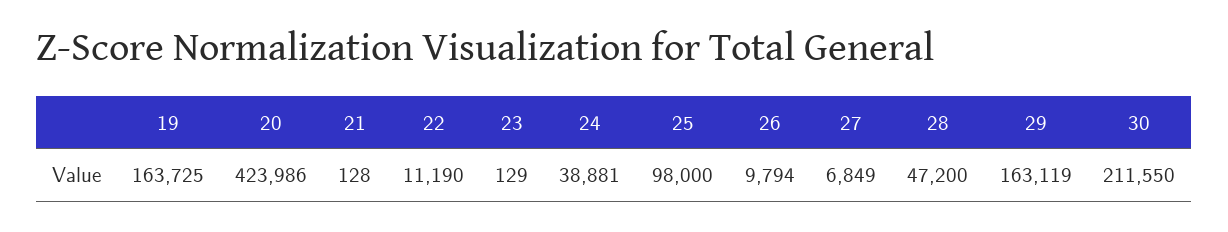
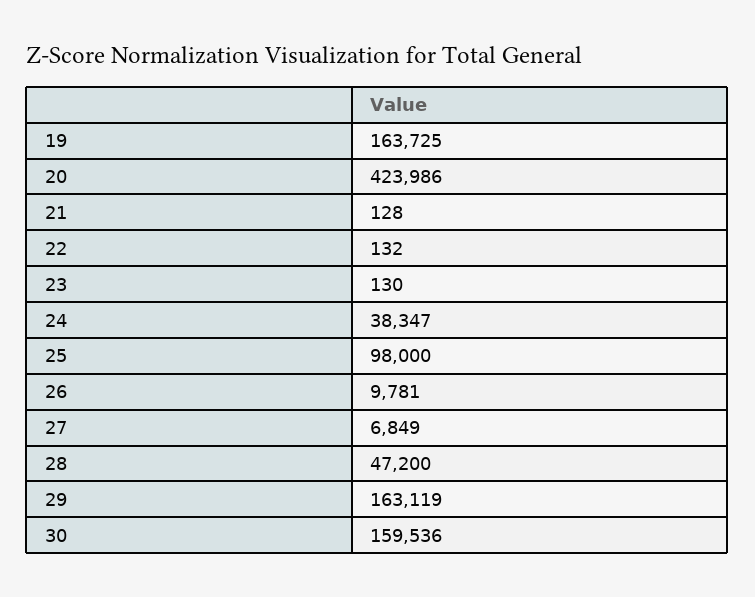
22: 11190 -> 132
23: 129 -> 130
24: 38881 -> 38347
26: 9794 -> 9781
30: 211550 -> 159536

